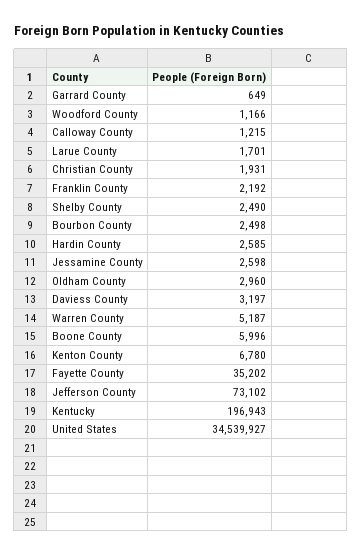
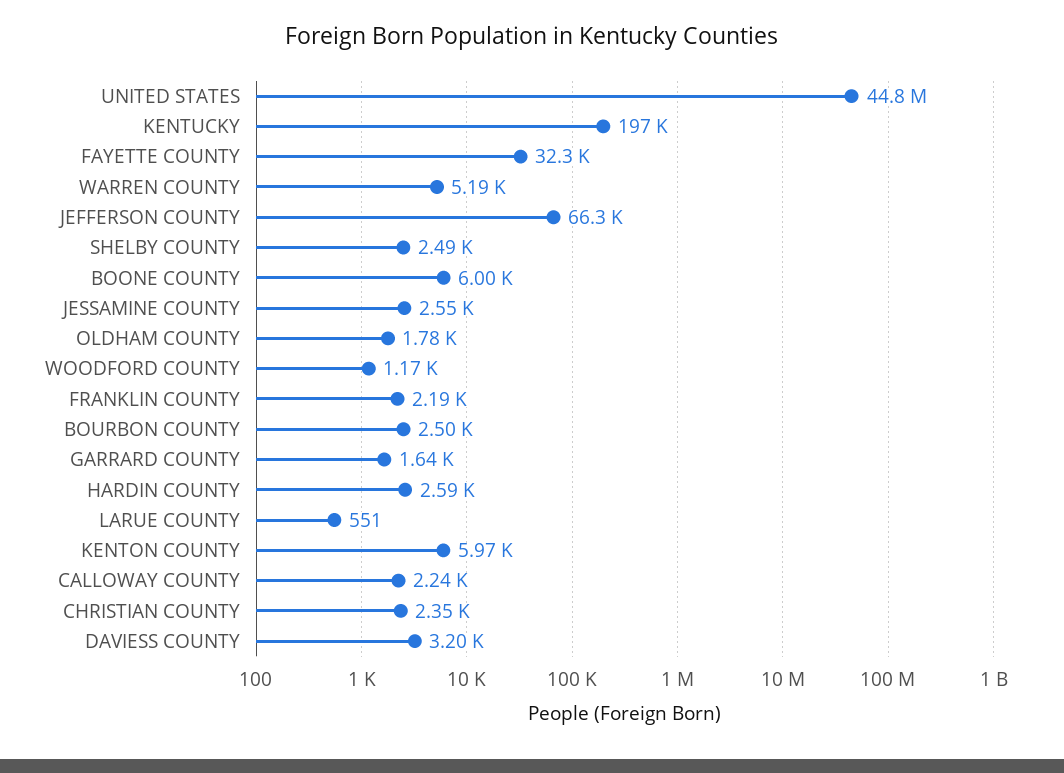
Garrard County: 649 -> 1640
Calloway County: 1215 -> 2240
Larue County: 1701 -> 551
Christian County: 1931 -> 2350
Jessamine County: 2598 -> 2550
Oldham County: 2960 -> 1780
Kenton County: 6780 -> 5970
Fayette County: 35202 -> 32300
Jefferson County: 73102 -> 66300
United States: 34539927 -> 44800000

